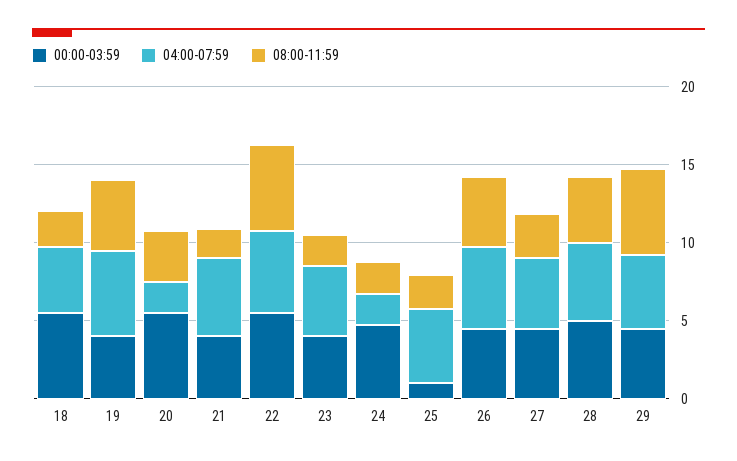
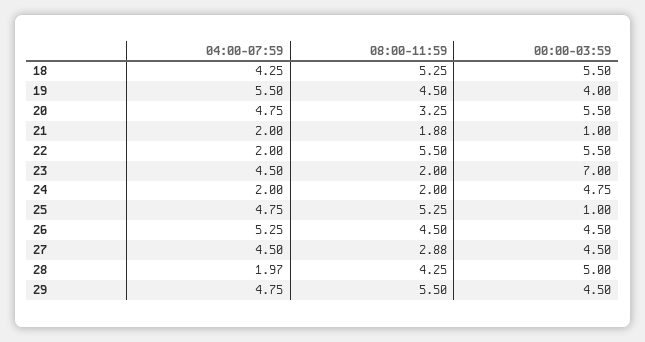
08:00-11:59, 18: 2 -> 5.25
04:00-07:59, 20: 2 -> 4.75
00:00-03:59, 21: 4 -> 1
04:00-07:59, 21: 5 -> 2
04:00-07:59, 22: 5 -> 2
00:00-03:59, 23: 4 -> 7
08:00-11:59, 25: 2 -> 5.25
04:00-07:59, 28: 5 -> 1.97

